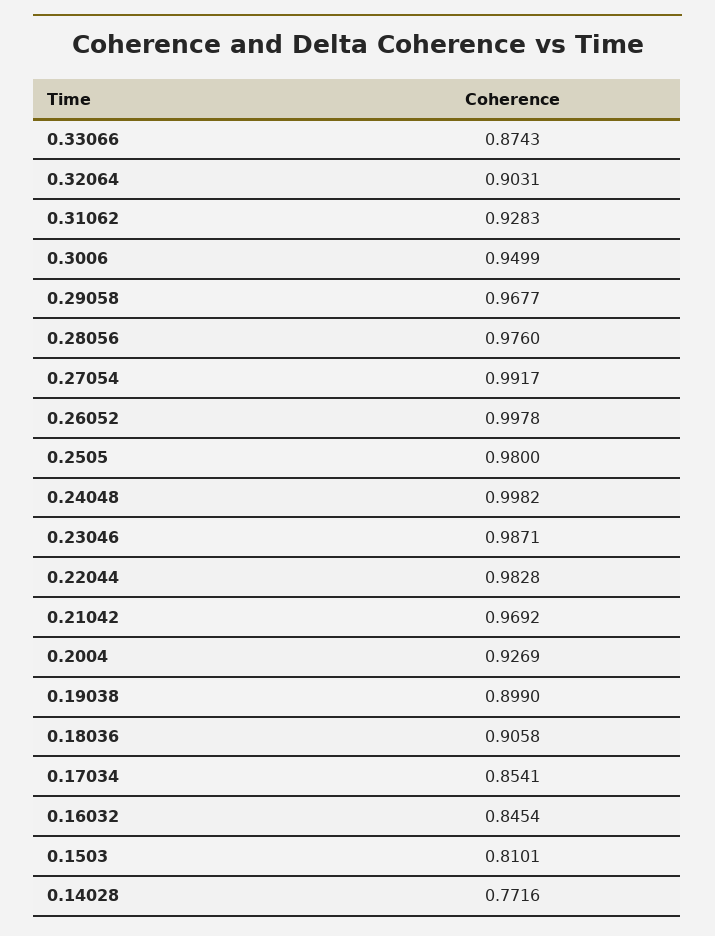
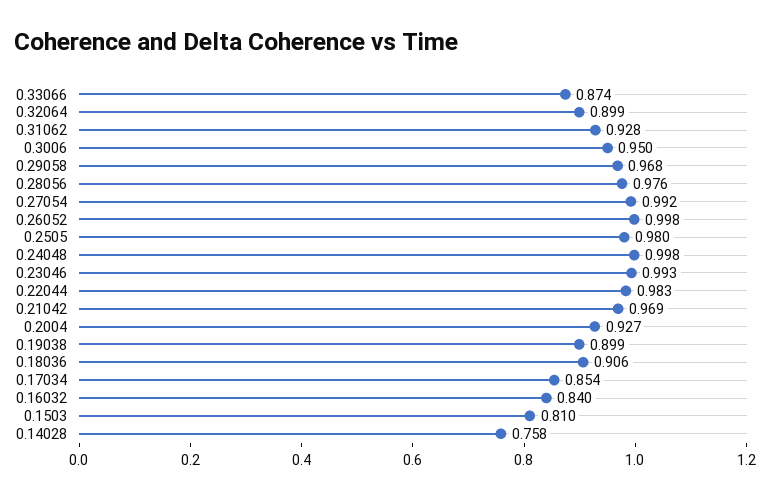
0.32064: 0.9031 -> 0.899
0.23046: 0.9871 -> 0.993
0.16032: 0.8454 -> 0.84
0.14028: 0.7716 -> 0.758

